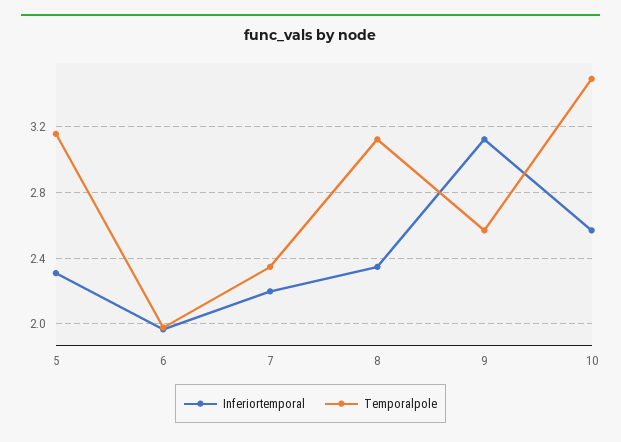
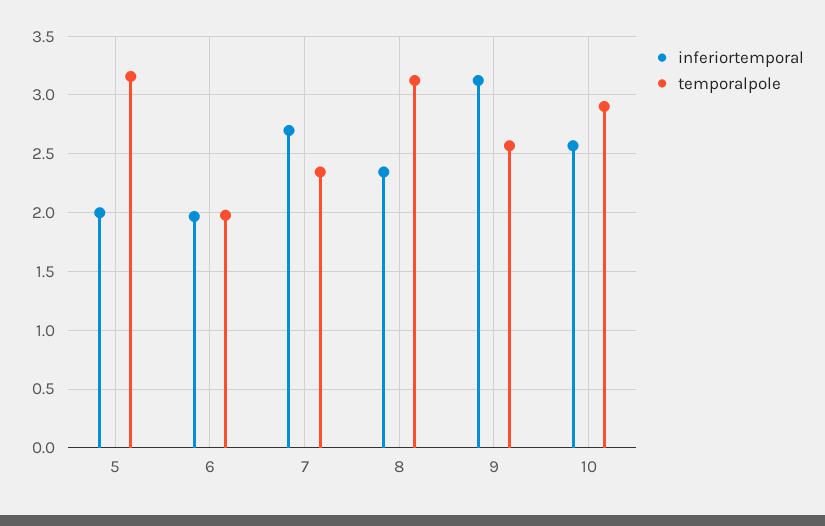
Inferiortemporal, 5: 2.3 -> 2
Inferiortemporal, 7: 2.2 -> 2.7
Temporalpole, 10: 3.5 -> 2.9

